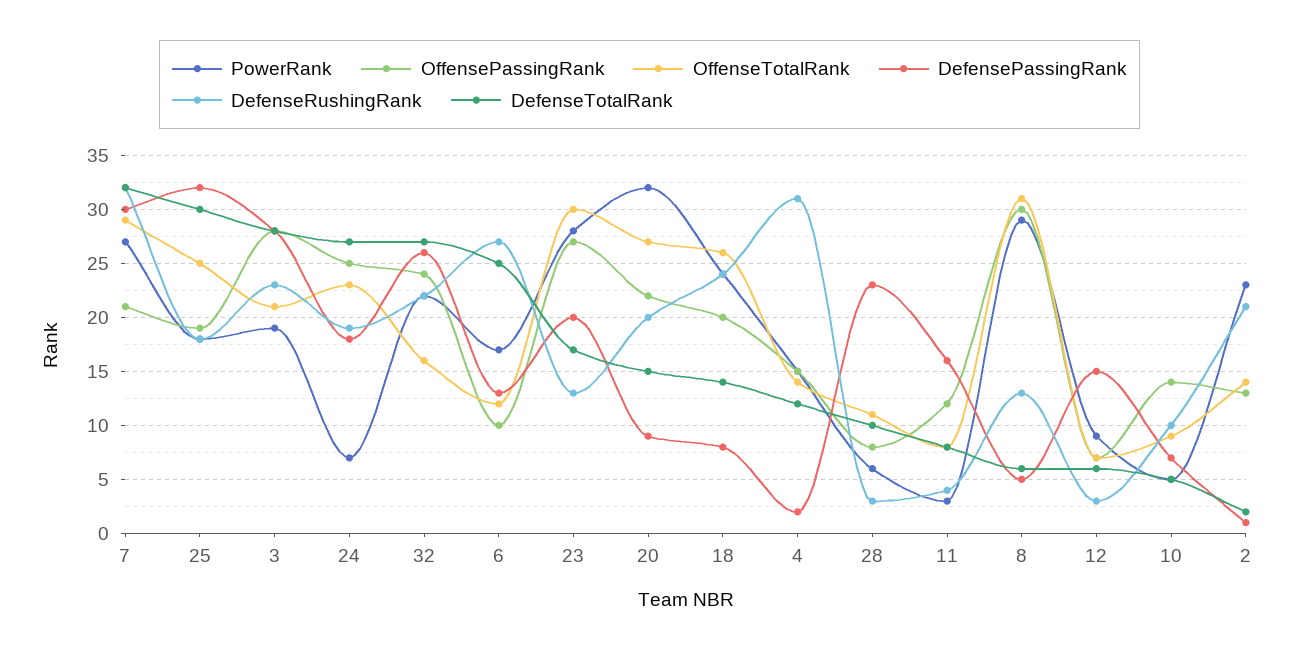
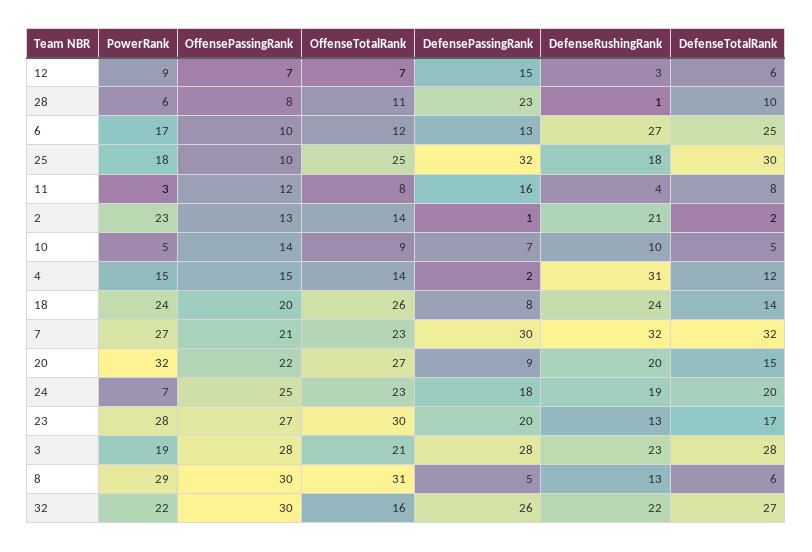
OffenseTotalRank, 7: 29 -> 23
OffensePassingRank, 25: 19 -> 10
DefenseTotalRank, 24: 27 -> 20
OffensePassingRank, 32: 24 -> 30
DefenseRushingRank, 28: 3 -> 1

